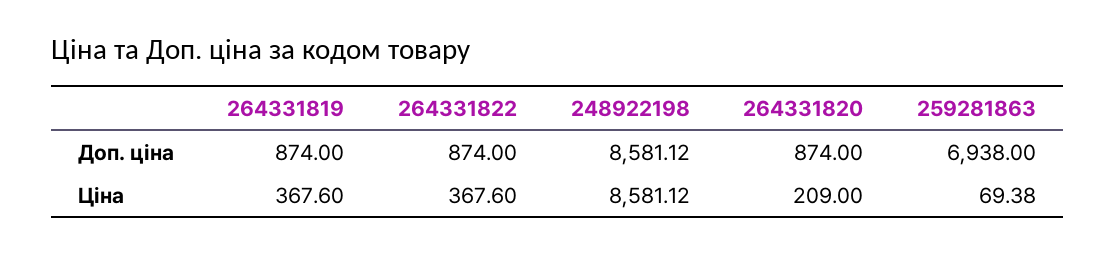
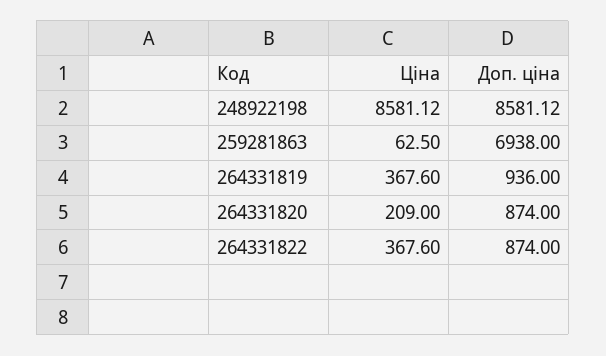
264331819, Доп. ціна: 874 -> 936
259281863, Ціна: 69.38 -> 62.5

